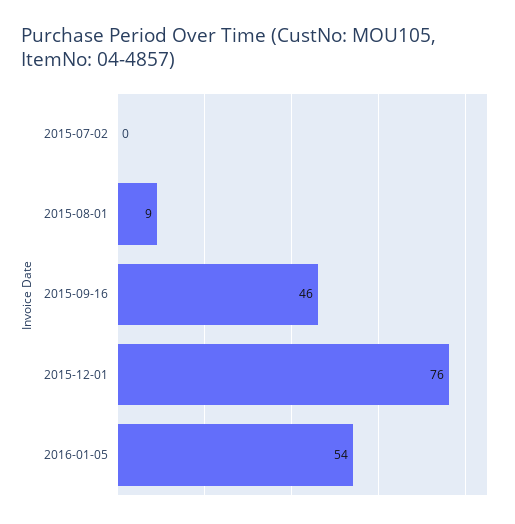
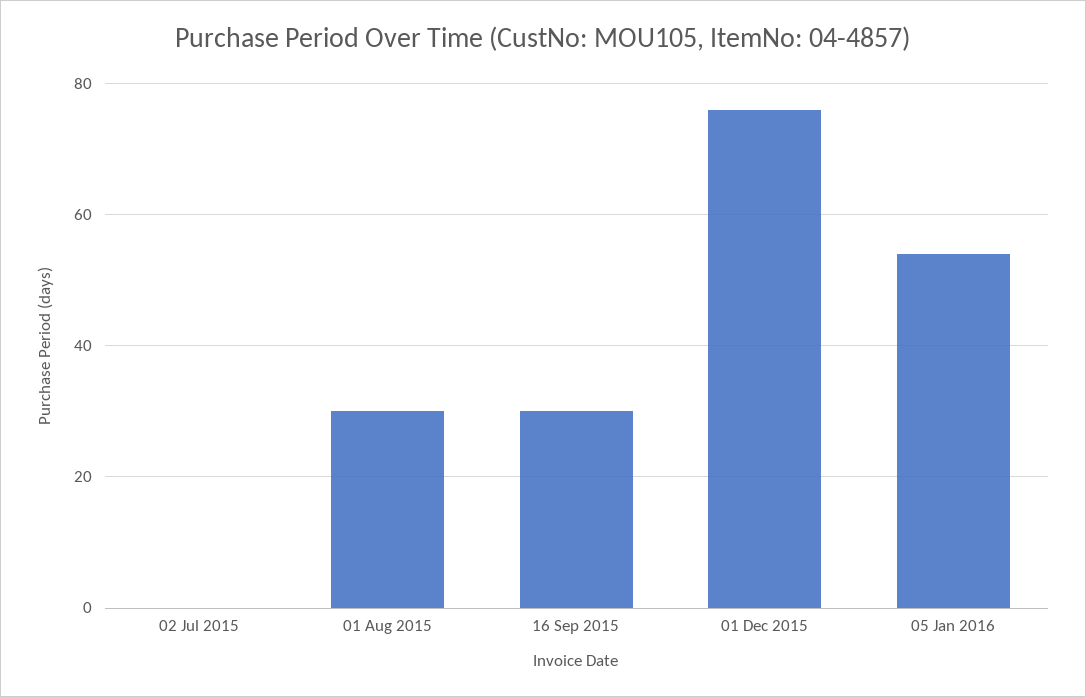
2015-08-01: 9 -> 30
2015-09-16: 46 -> 30

